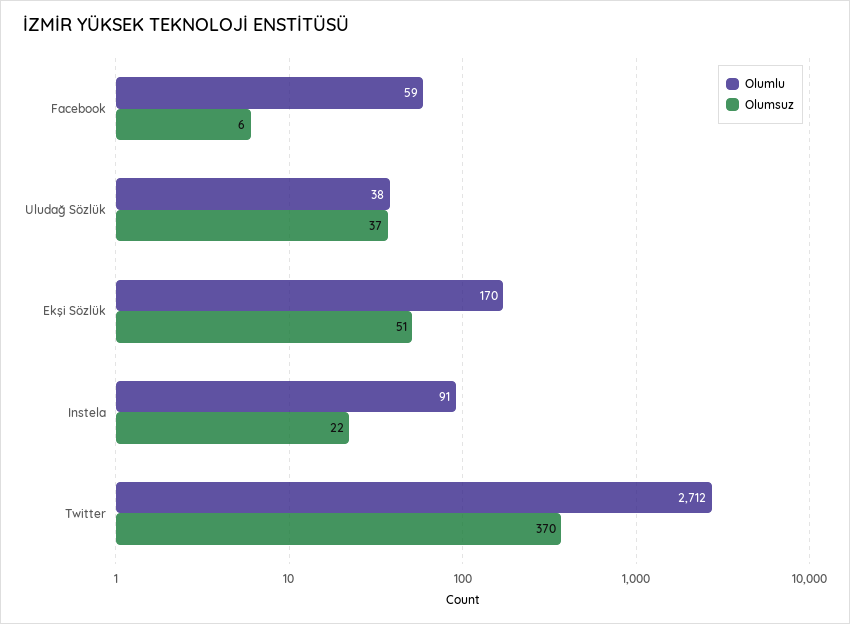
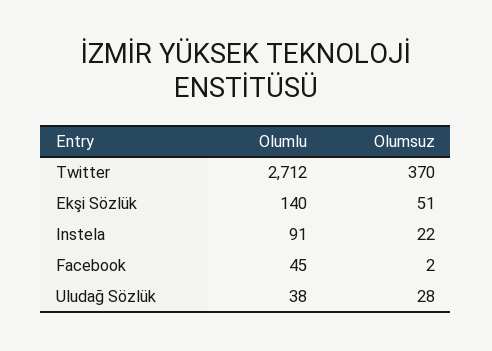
Olumlu, Facebook: 59 -> 45
Olumsuz, Facebook: 6 -> 2
Olumsuz, Uludağ Sözlük: 37 -> 28
Olumlu, Ekşi Sözlük: 170 -> 140

